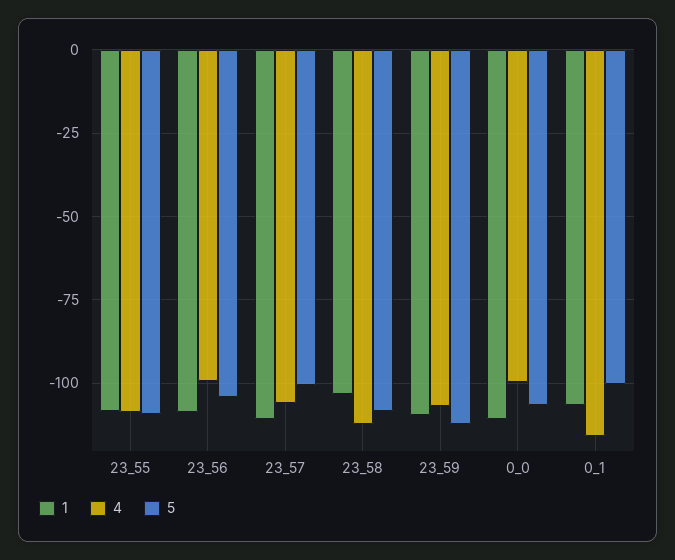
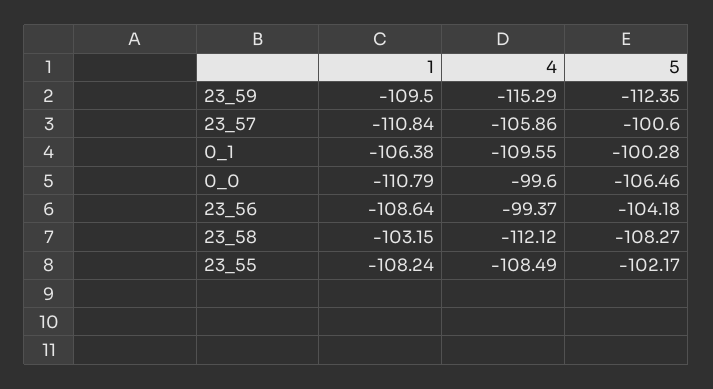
5, 23_55: -110 -> -102.17
4, 23_59: -107.5 -> -115.29
4, 0_1: -115 -> -109.55

